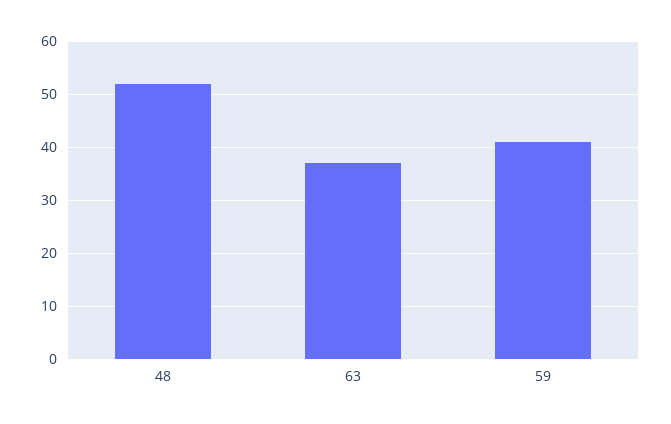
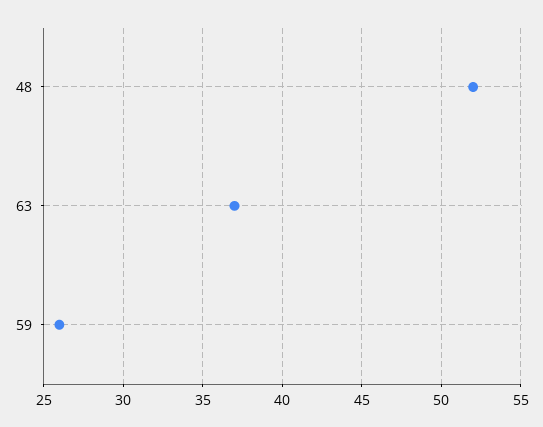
59: 40 -> 26

